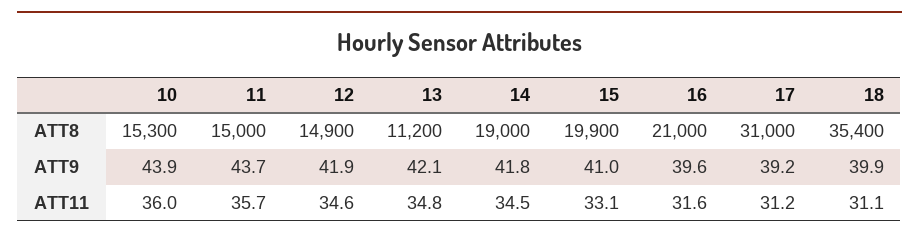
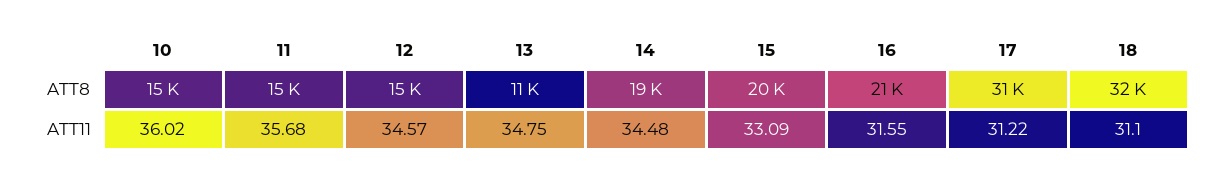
18, ATT8: 35400 -> 32000
10, ATT9: 43.9 -> none
11, ATT9: 43.7 -> none
12, ATT9: 41.9 -> none
13, ATT9: 42.1 -> none
14, ATT9: 41.8 -> none
15, ATT9: 41 -> none
16, ATT9: 39.6 -> none
17, ATT9: 39.2 -> none
18, ATT9: 39.9 -> none

